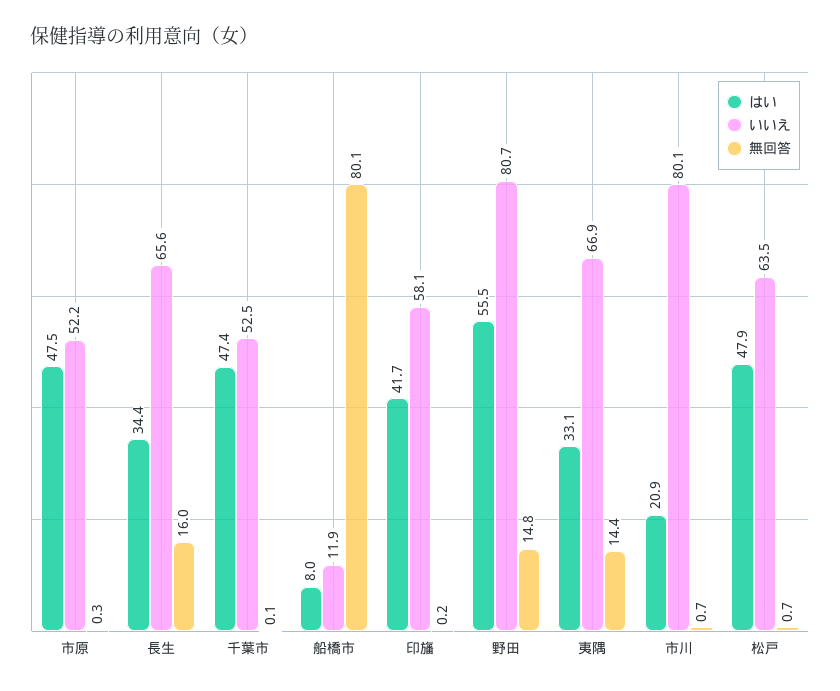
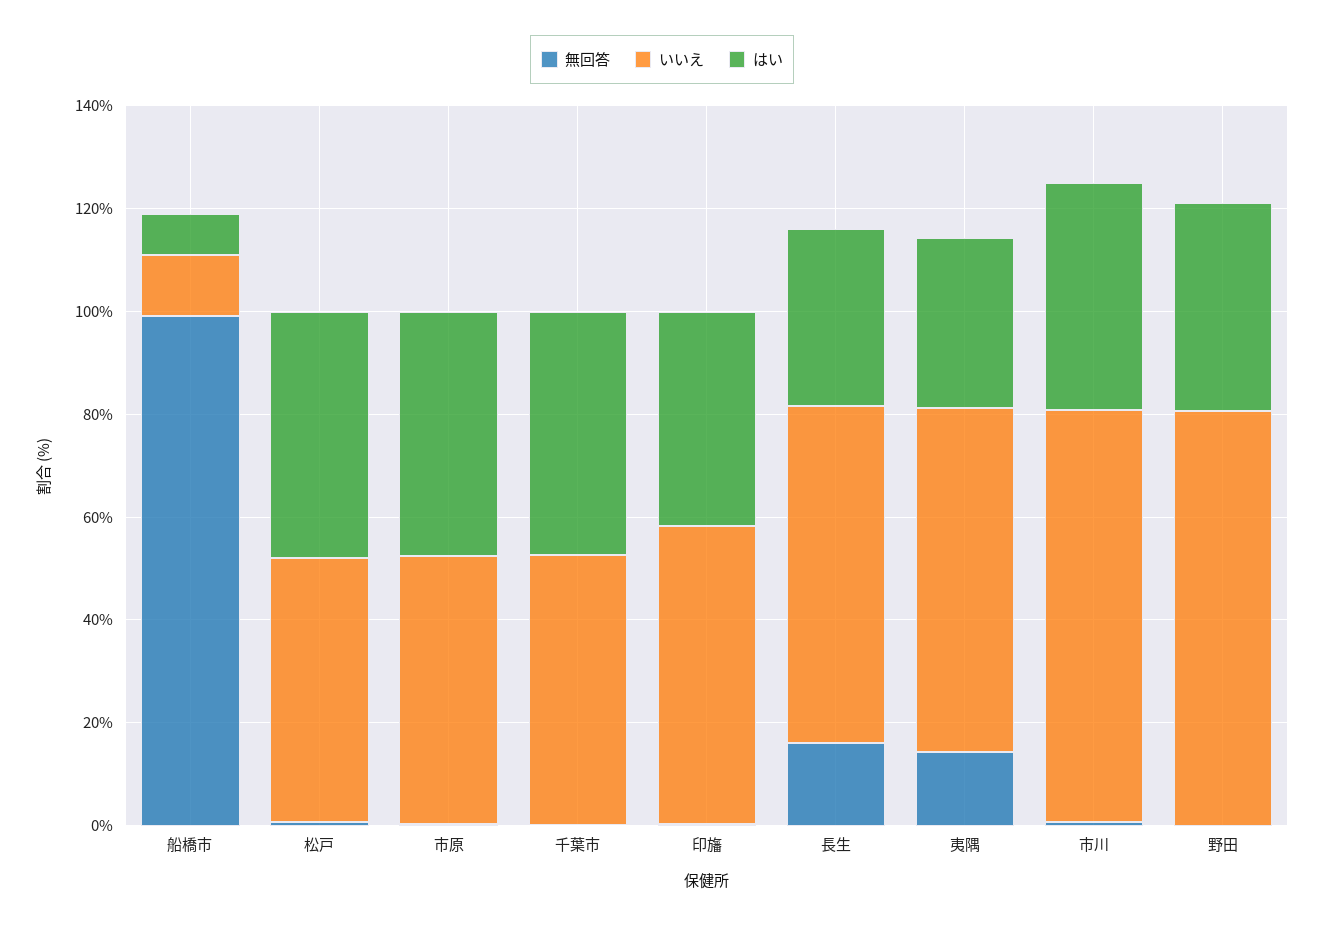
無回答, 船橋市: 80.1 -> 100
はい, 野田: 55.5 -> 40
無回答, 野田: 14.8 -> 0
はい, 市川: 20.9 -> 45
いいえ, 松戸: 63.5 -> 50

